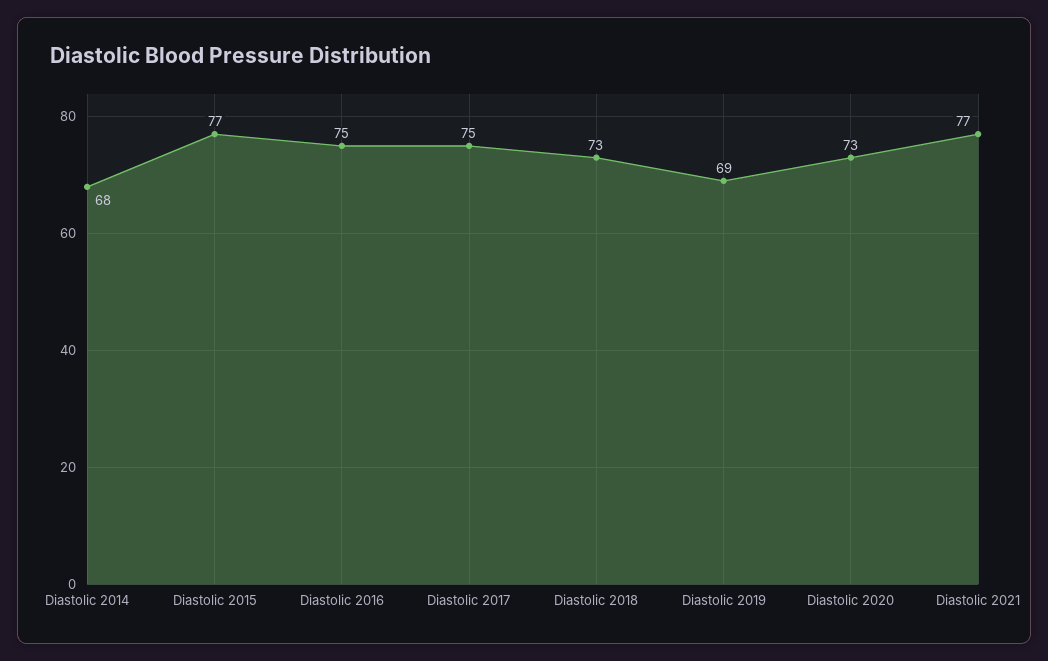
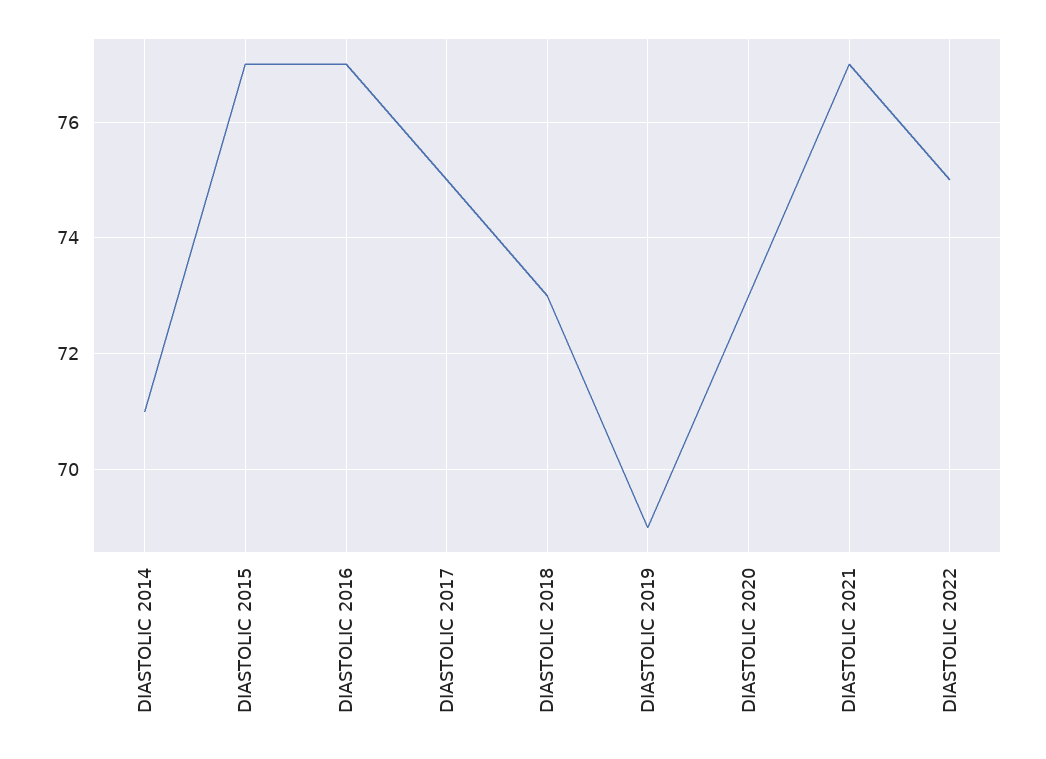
Diastolic 2014: 68 -> 71
Diastolic 2016: 75 -> 77
DIASTOLIC 2022: none -> 75

